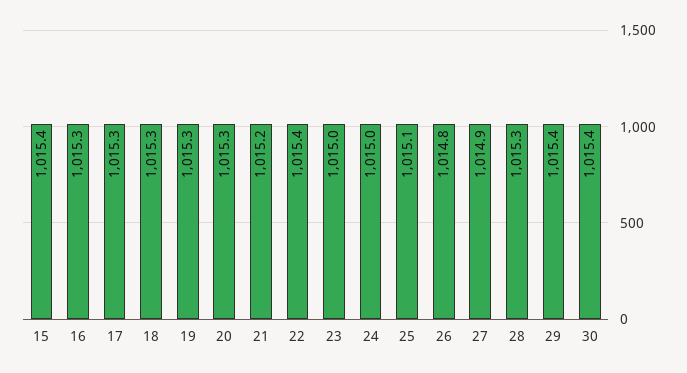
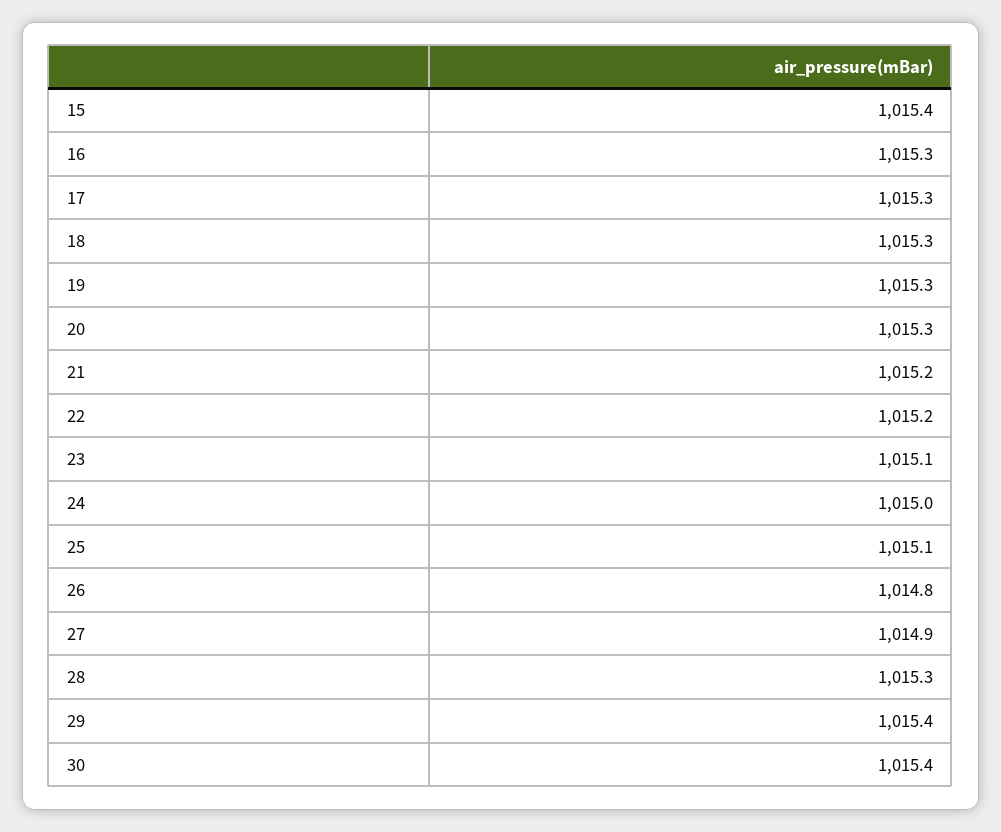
22: 1015.4 -> 1015.2
23: 1015 -> 1015.1

